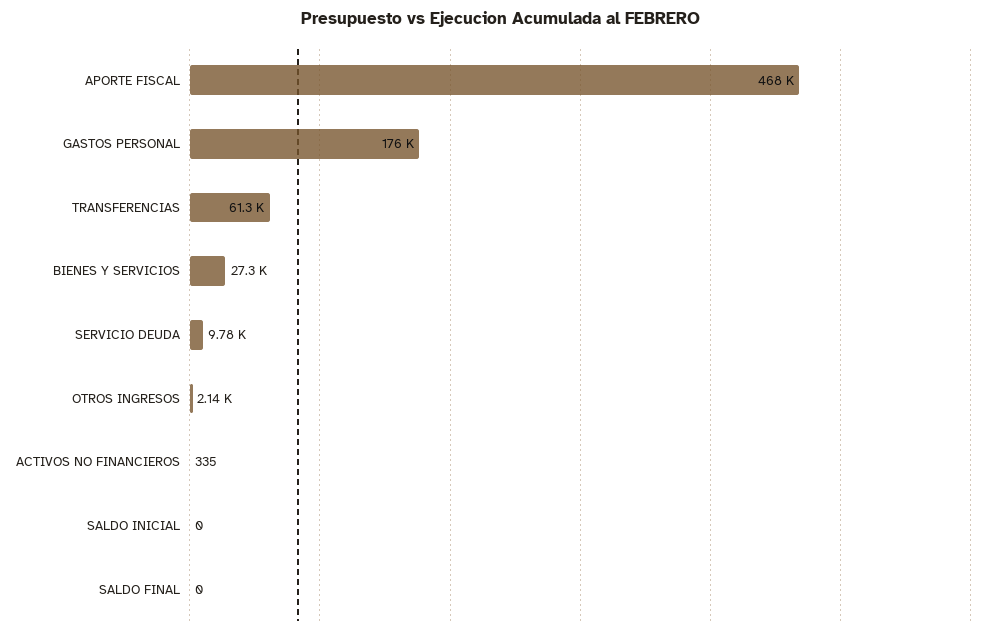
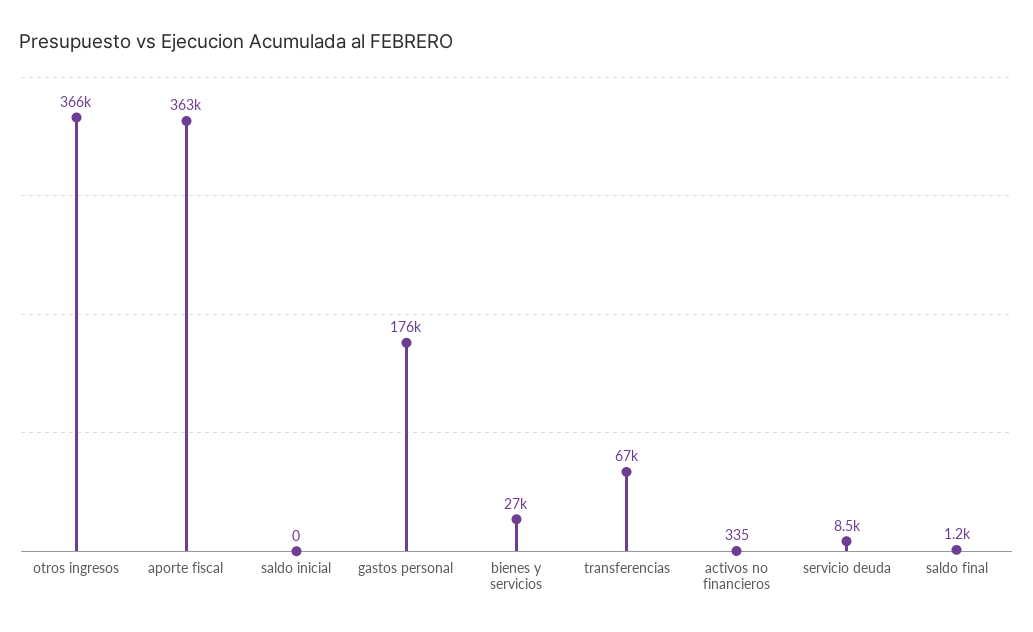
APORTE FISCAL: 468000 -> 363000
TRANSFERENCIAS: 61300 -> 67000
SERVICIO DEUDA: 9780 -> 8500
OTROS INGRESOS: 2140 -> 366000
SALDO FINAL: 0 -> 1200

